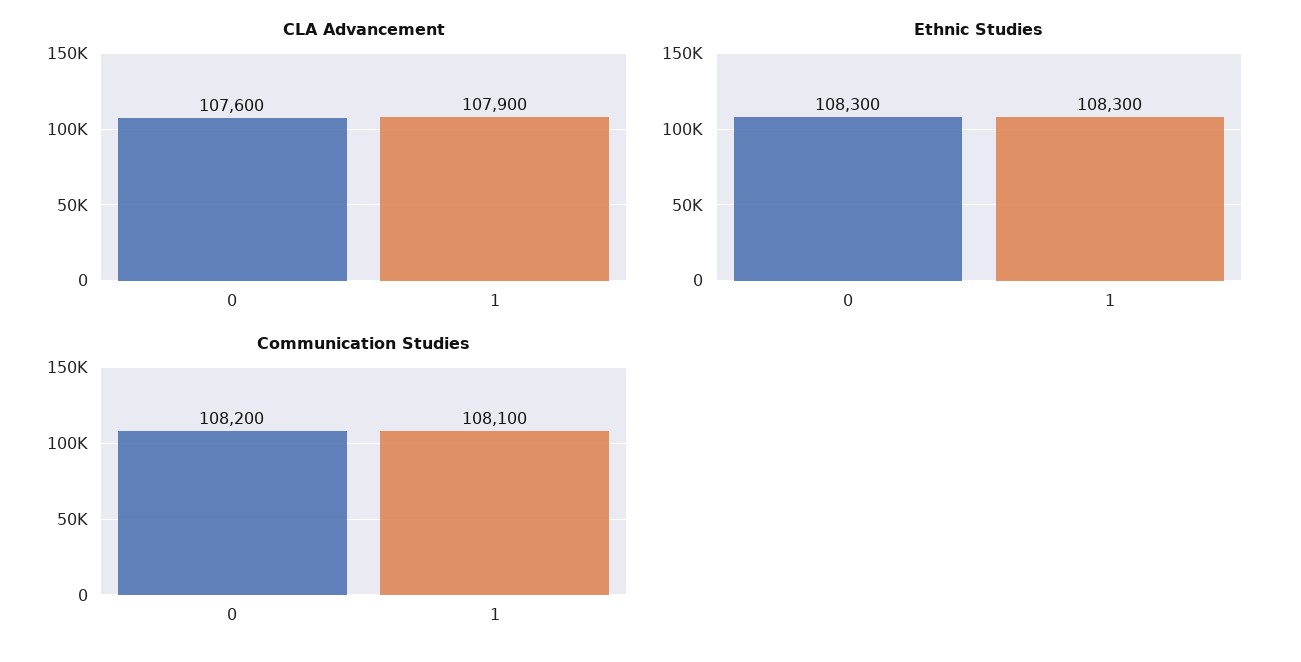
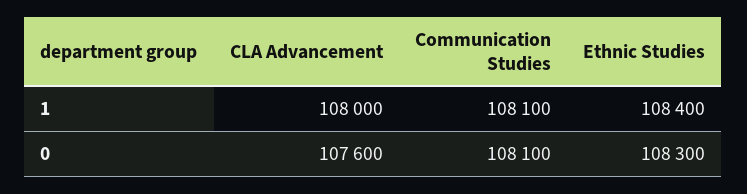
CLA Advancement, 1: 107900 -> 108000
Ethnic Studies, 1: 108300 -> 108400
Communication Studies, 0: 108200 -> 108100

